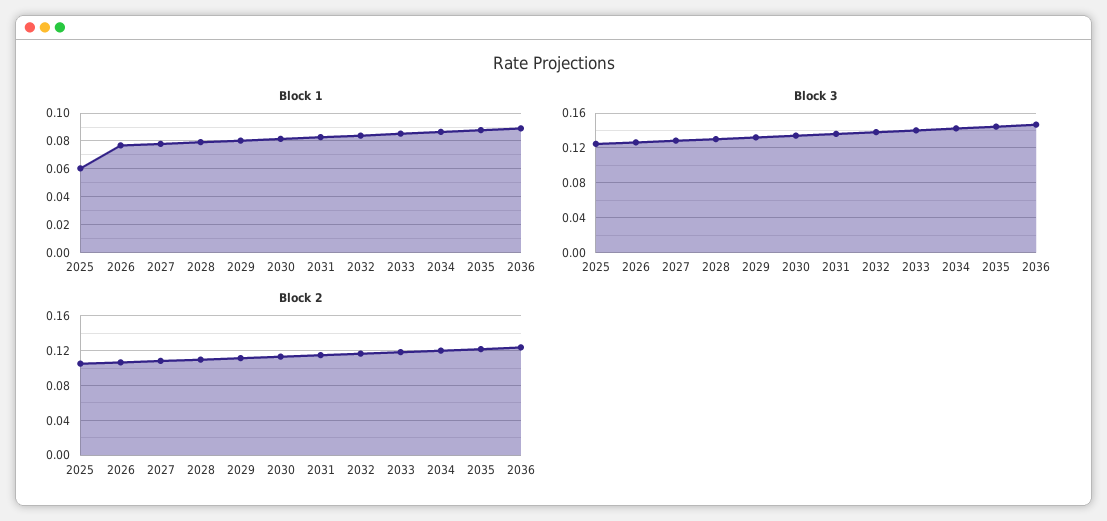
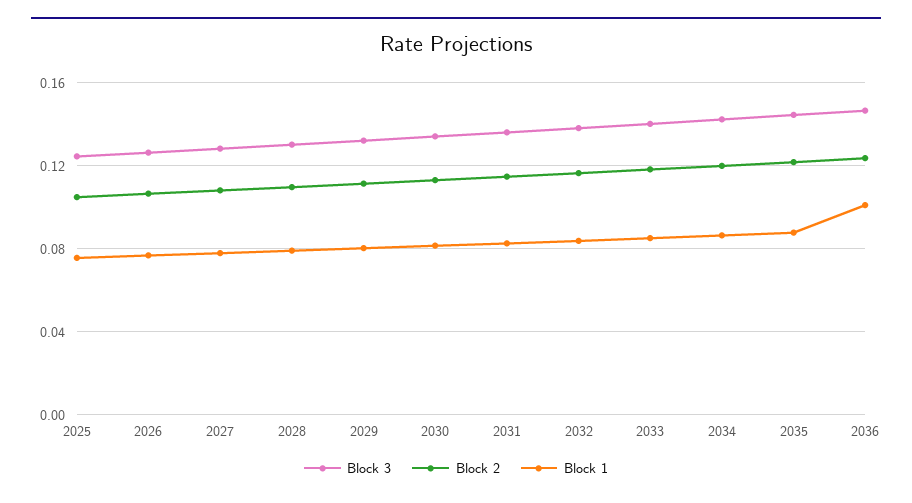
Block 1, 2025: 0.06 -> 0.075
Block 1, 2036: 0.09 -> 0.1

